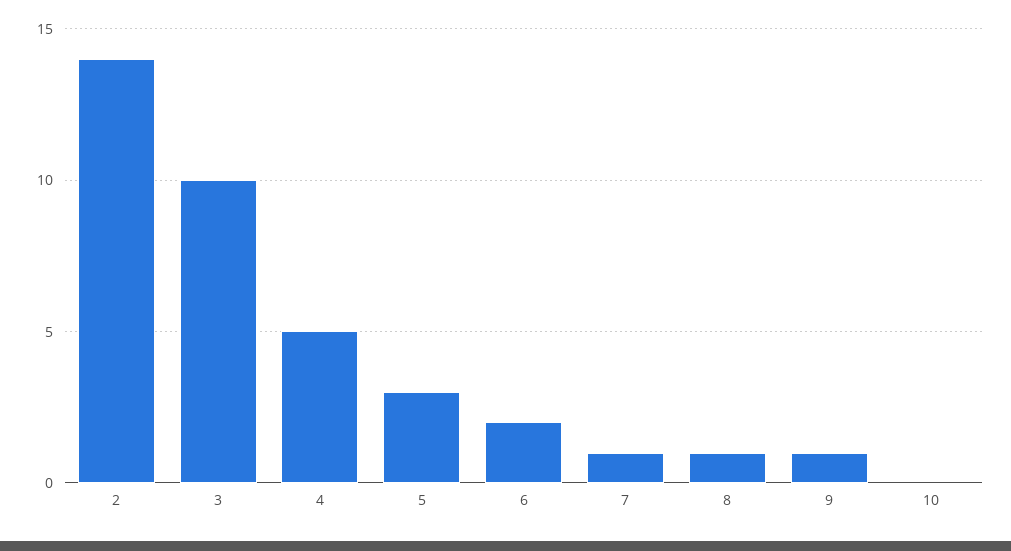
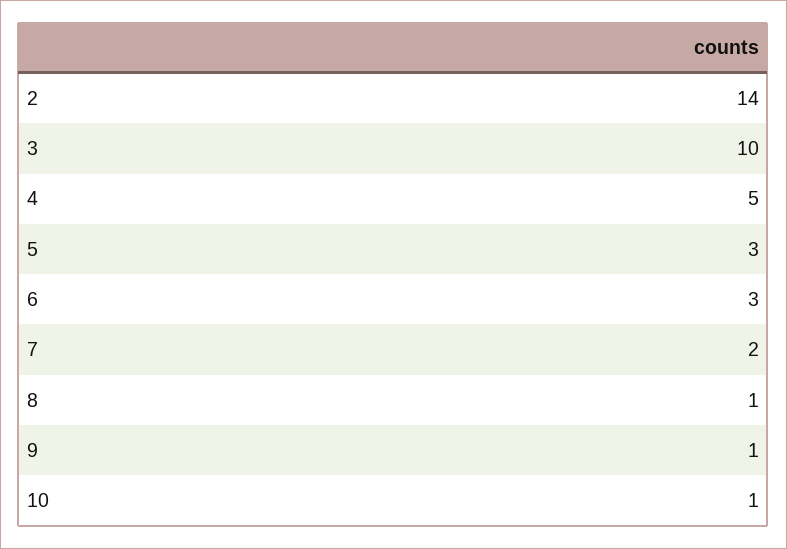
6: 2 -> 3
7: 1 -> 2
10: 0 -> 1

